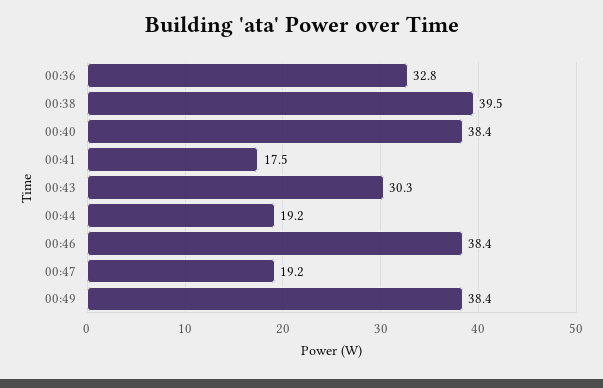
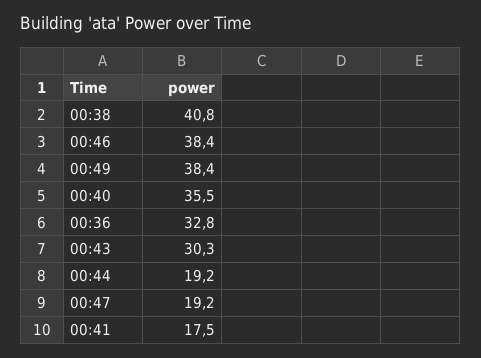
00:38: 39.5 -> 40.8
00:40: 38.4 -> 35.5

